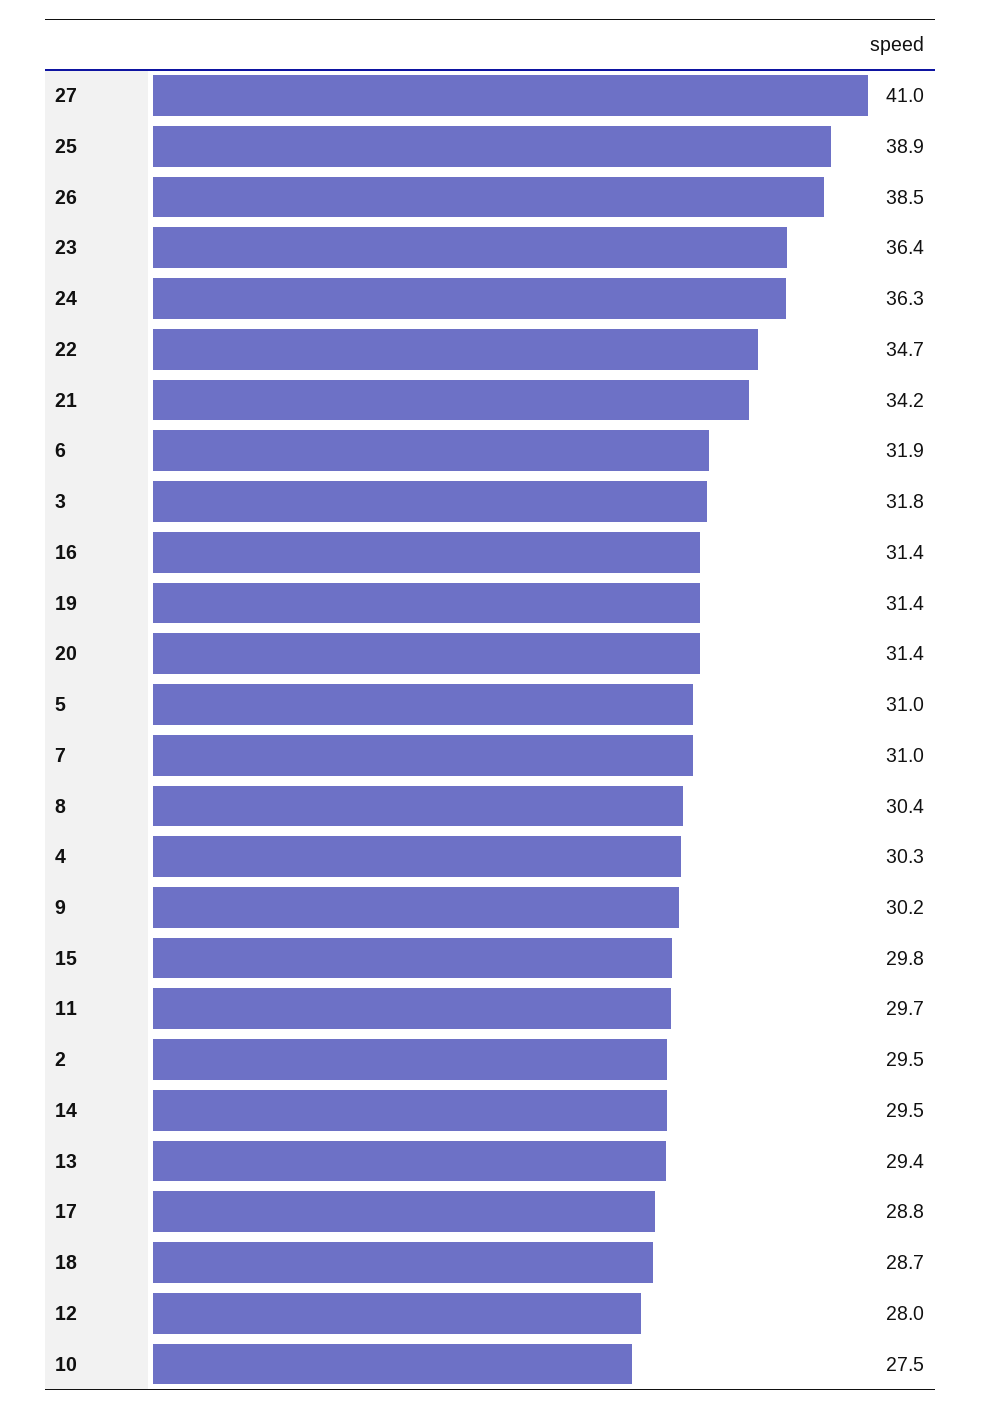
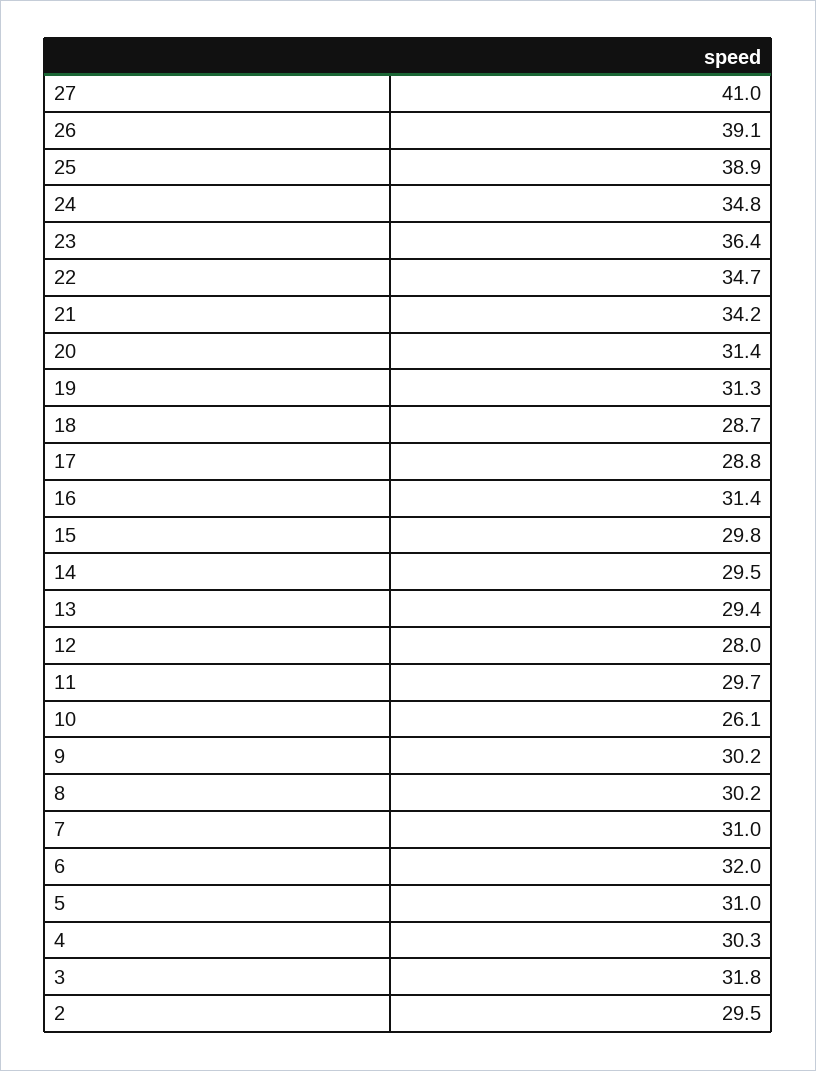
26: 38.5 -> 39.1
24: 36.3 -> 34.8
6: 31.9 -> 32
19: 31.4 -> 31.3
8: 30.4 -> 30.2
10: 27.5 -> 26.1

